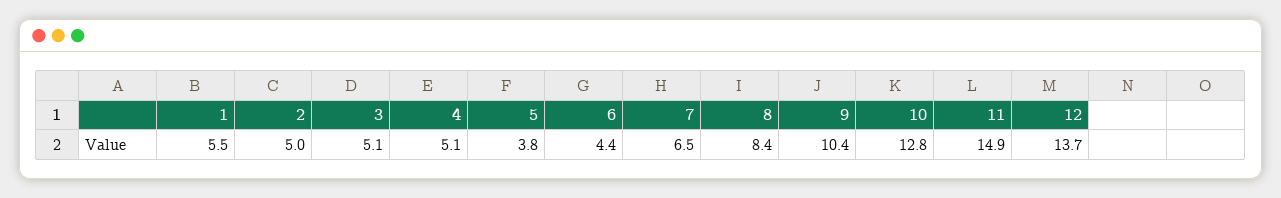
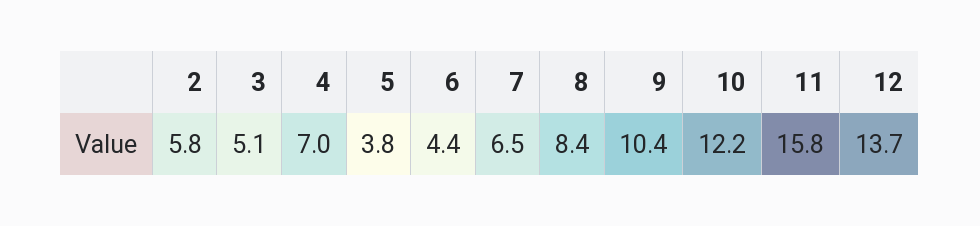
1: 5.5 -> none
2: 5 -> 5.8
4: 5.1 -> 7
10: 12.8 -> 12.2
11: 14.9 -> 15.8

